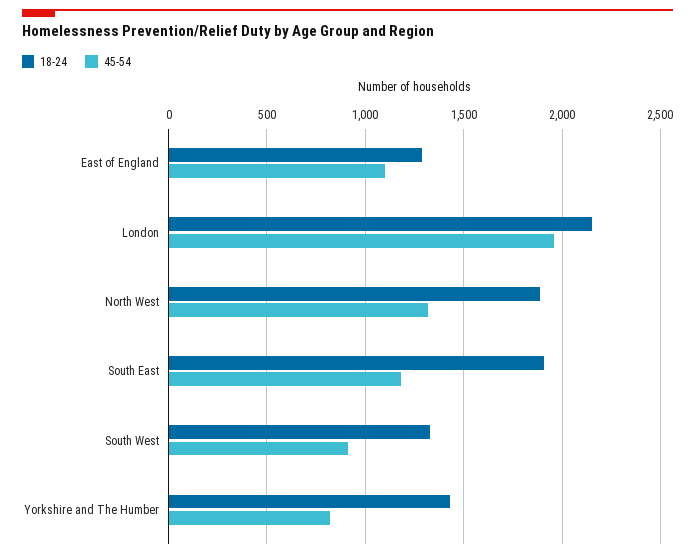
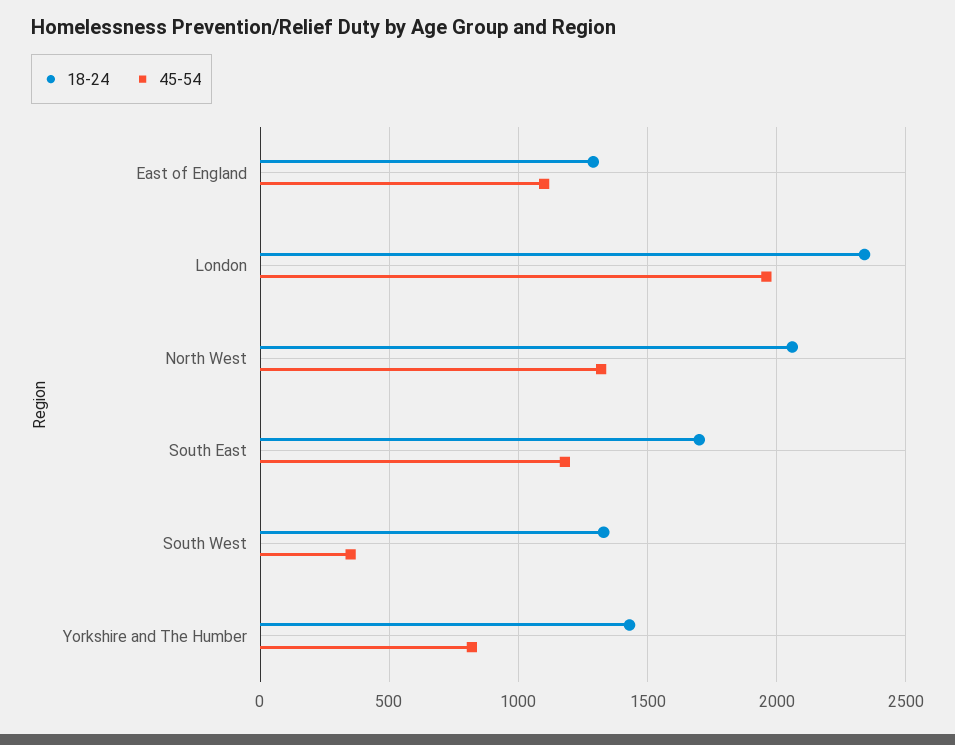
18-24, London: 2150 -> 2350
18-24, North West: 1900 -> 2050
18-24, South East: 1900 -> 1700
45-54, South West: 900 -> 350

